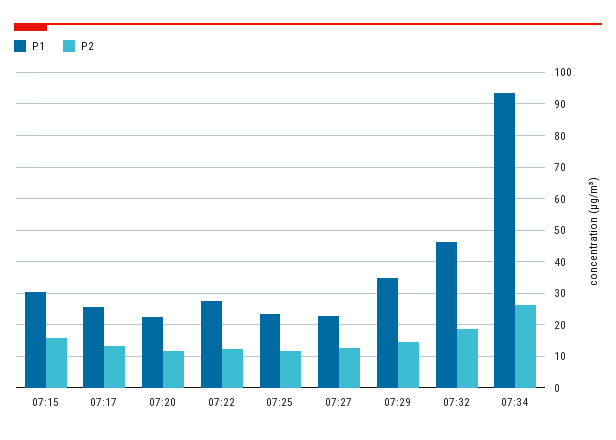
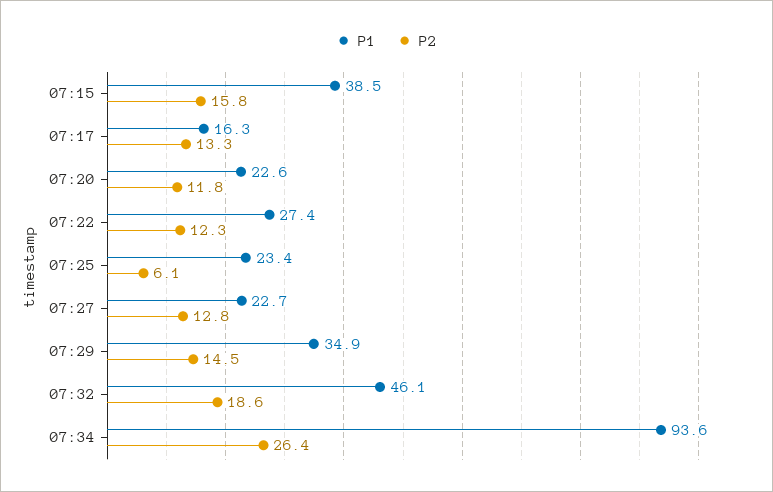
P1, 07:15: 30 -> 38.5
P1, 07:17: 26 -> 16.3
P2, 07:25: 12 -> 6.1

